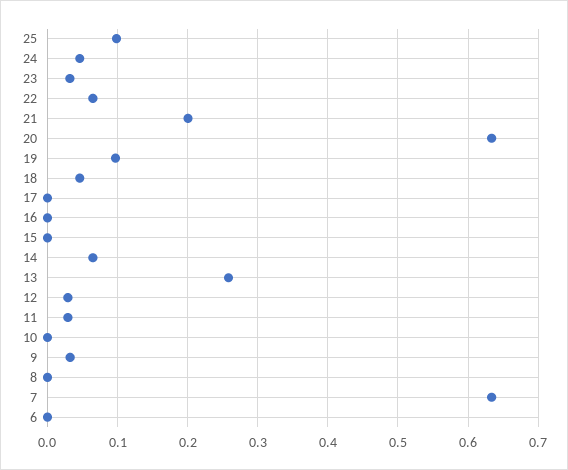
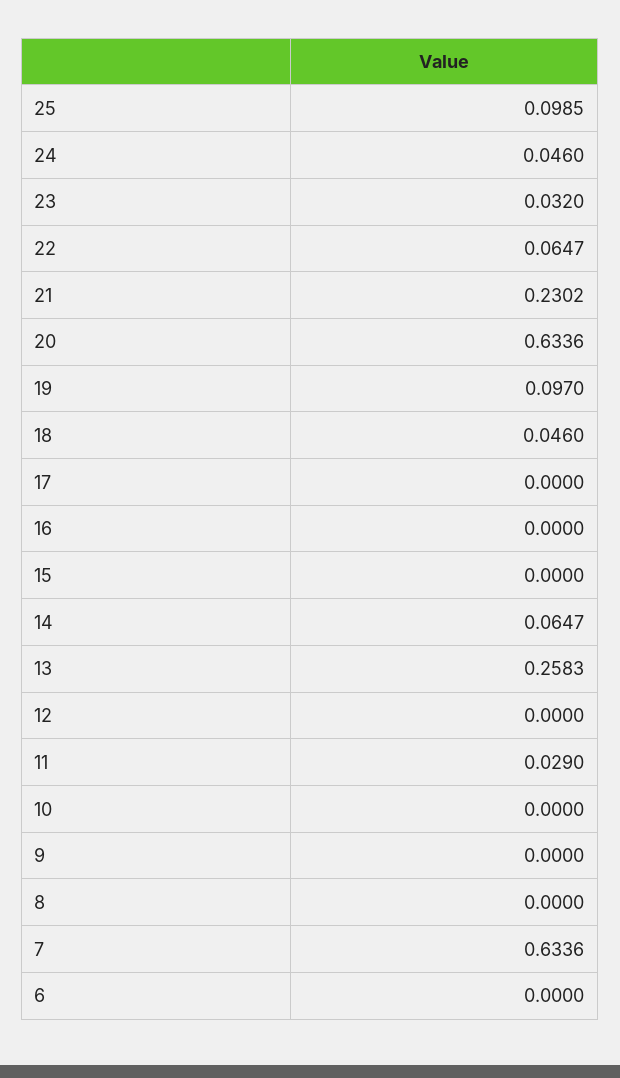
21: 0.2 -> 0.2302
12: 0.03 -> 0
9: 0.03 -> 0

